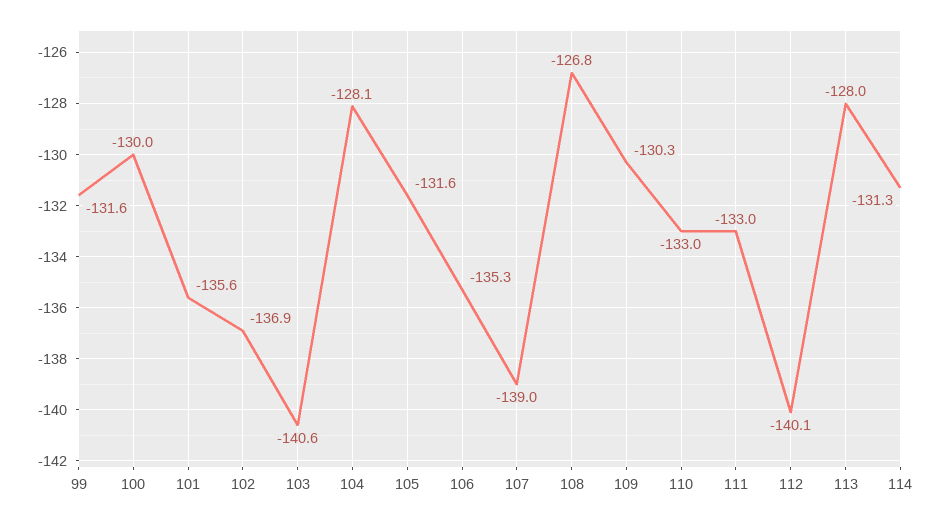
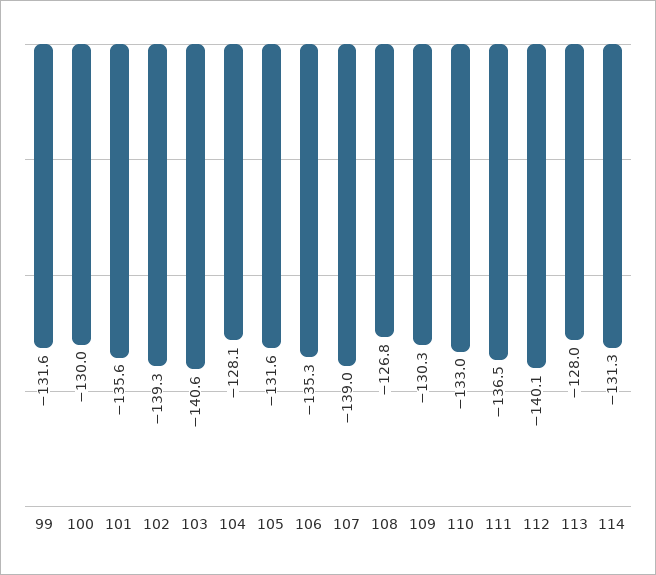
102: -136.9 -> -139.3
111: -133 -> -136.5

